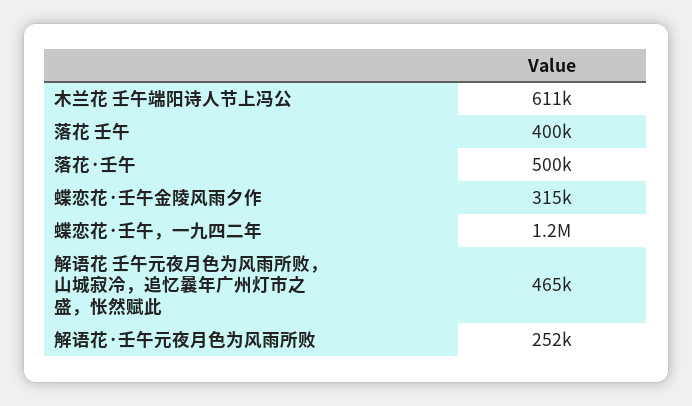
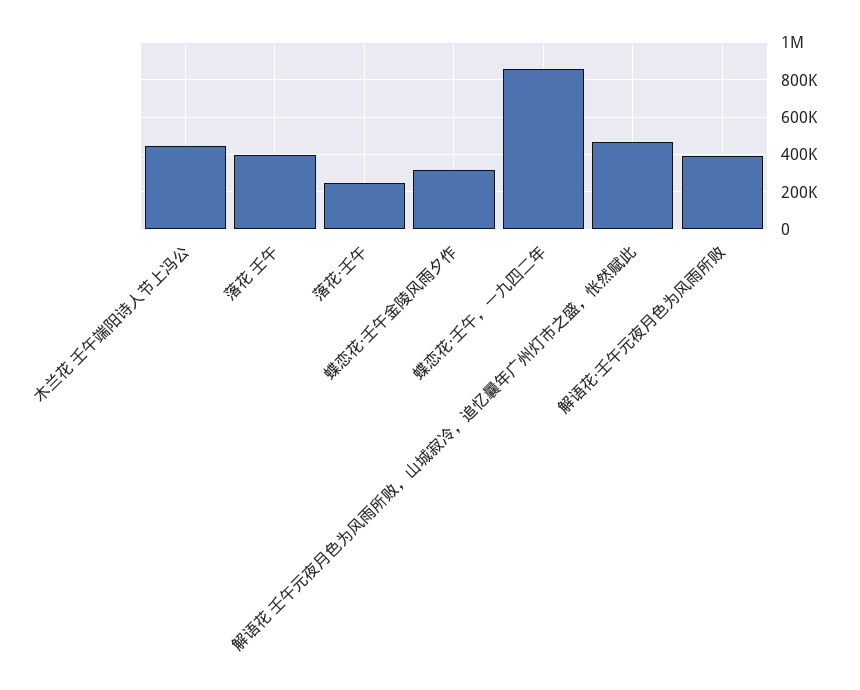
木兰花 壬午端阳诗人节上冯公: 611000 -> 450000
落花·壬午: 500000 -> 250000
蝶恋花·壬午，一九四二年: 1200000 -> 850000
解语花·壬午元夜月色为风雨所败: 252000 -> 400000

